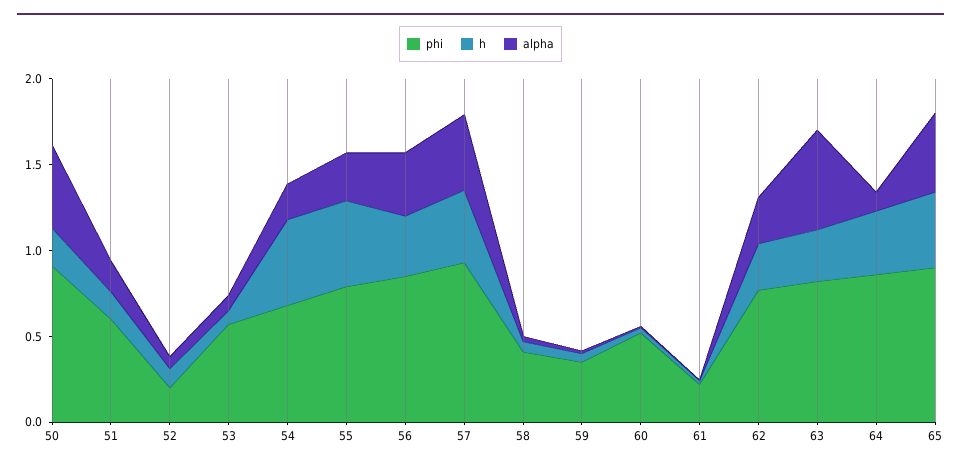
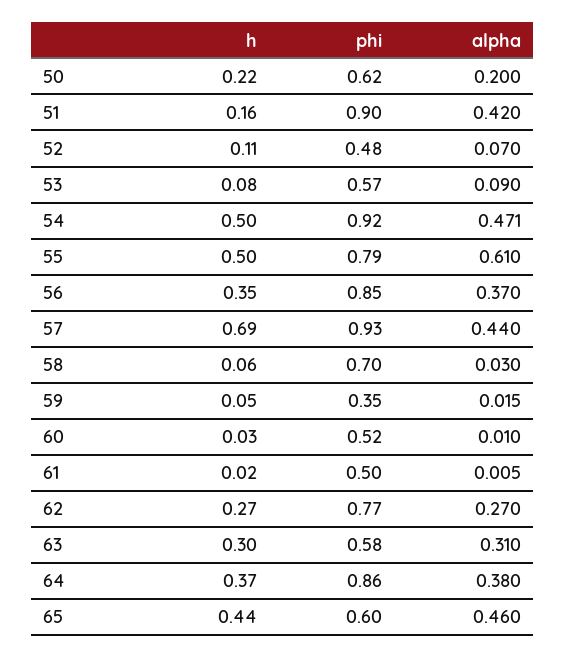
phi, 50: 0.9 -> 0.62
alpha, 50: 0.5 -> 0.2
phi, 51: 0.6 -> 0.9
alpha, 51: 0.2 -> 0.42
phi, 52: 0.2 -> 0.48
phi, 54: 0.7 -> 0.92
alpha, 54: 0.2 -> 0.471
alpha, 55: 0.3 -> 0.61
h, 57: 0.4 -> 0.69
phi, 58: 0.4 -> 0.7
phi, 61: 0.2 -> 0.5
phi, 63: 0.8 -> 0.58
alpha, 63: 0.6 -> 0.31
alpha, 64: 0.1 -> 0.38
phi, 65: 0.9 -> 0.6

